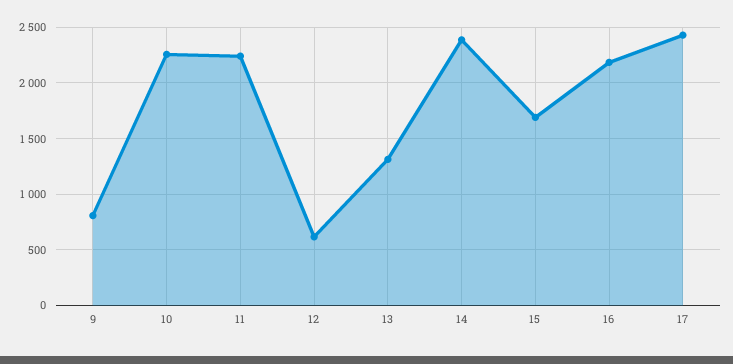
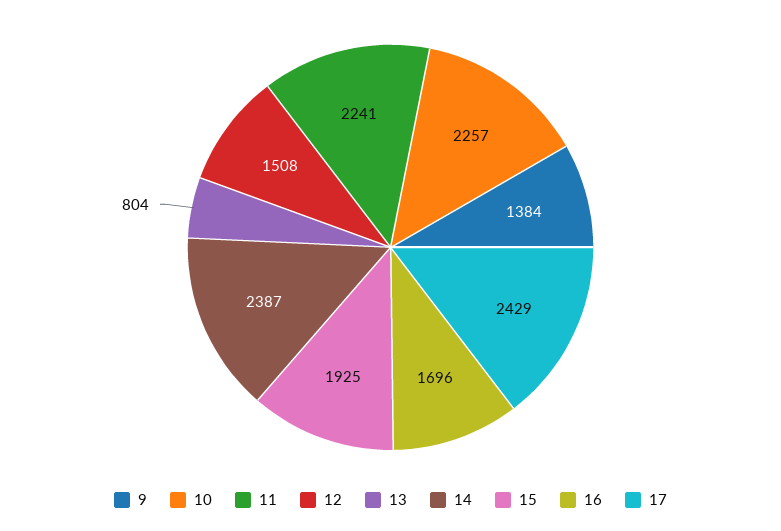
9: 800 -> 1384
12: 600 -> 1508
13: 1300 -> 804
15: 1700 -> 1925
16: 2200 -> 1696

